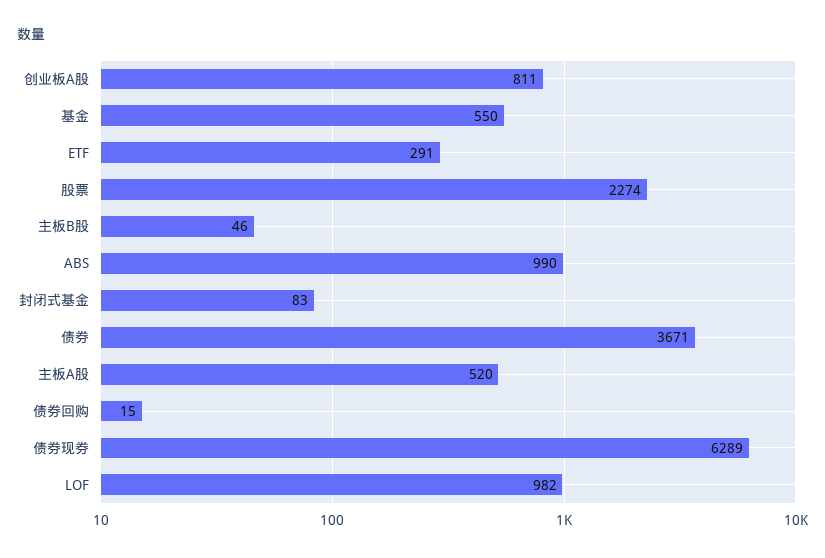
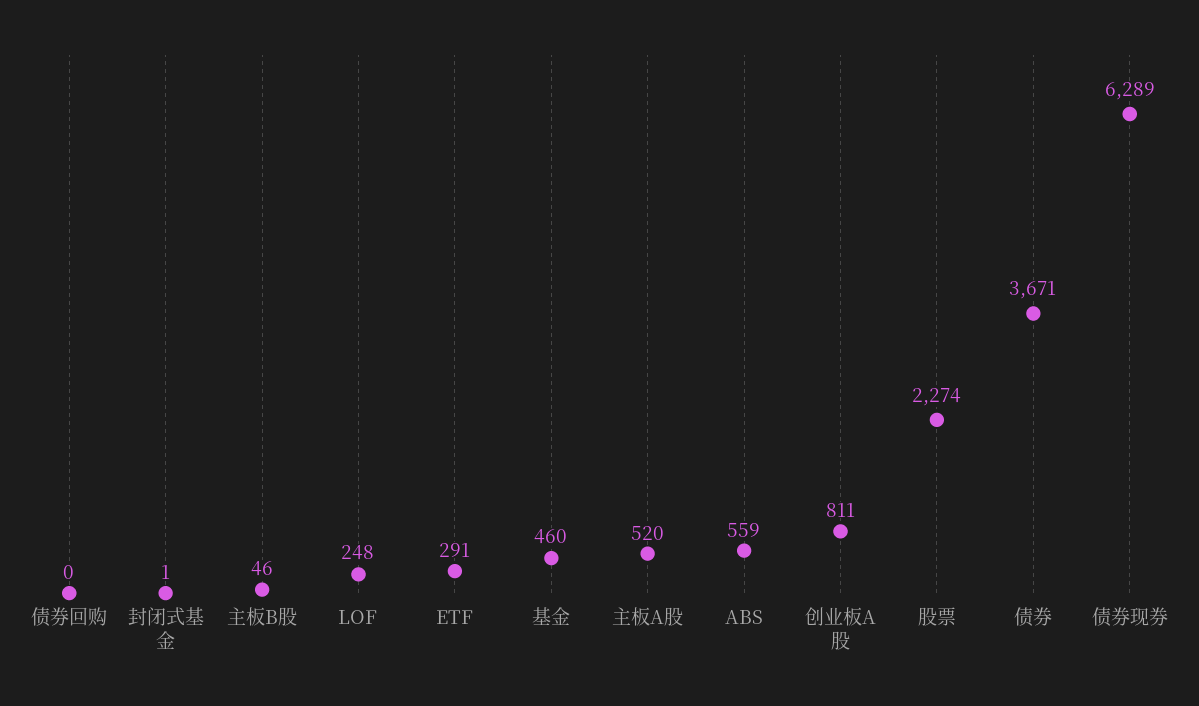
基金: 550 -> 460
ABS: 990 -> 559
封闭式基金: 83 -> 1
债券回购: 15 -> 0
LOF: 982 -> 248

